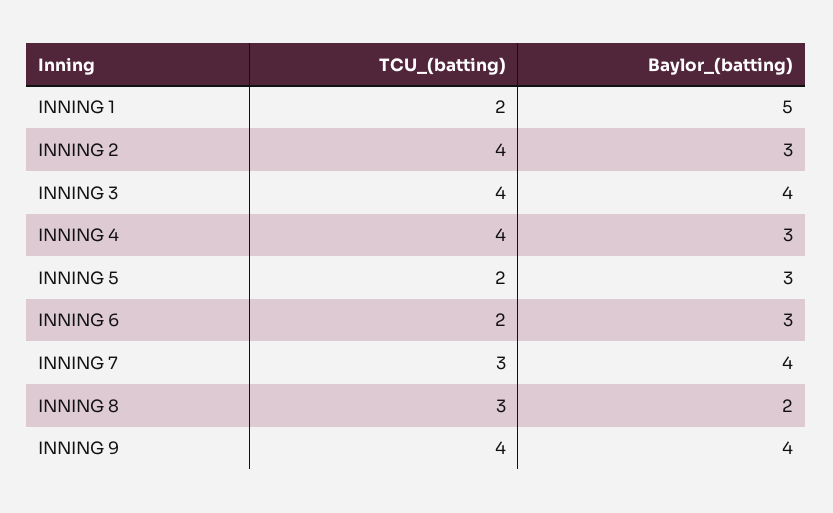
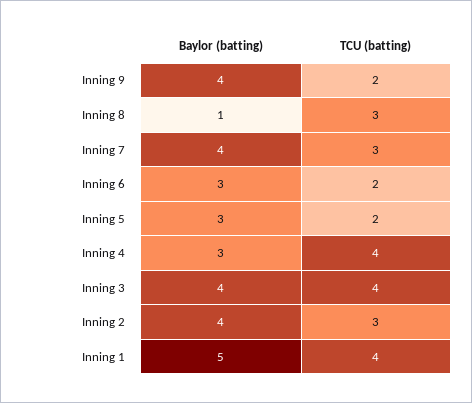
TCU_(batting), INNING 1: 2 -> 4
TCU_(batting), INNING 2: 4 -> 3
Baylor_(batting), INNING 2: 3 -> 4
Baylor_(batting), INNING 8: 2 -> 1
TCU_(batting), INNING 9: 4 -> 2

